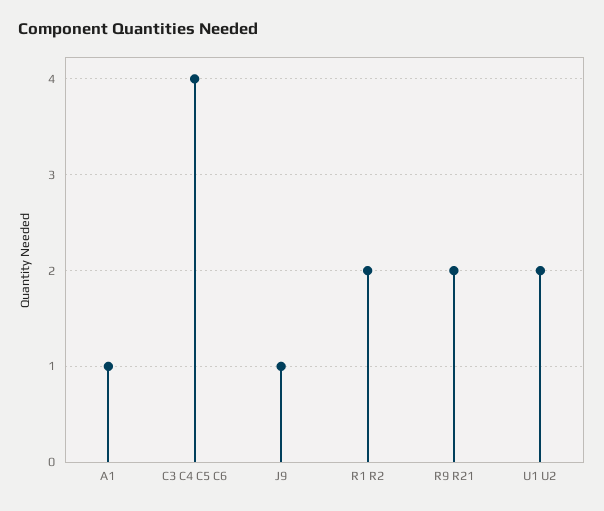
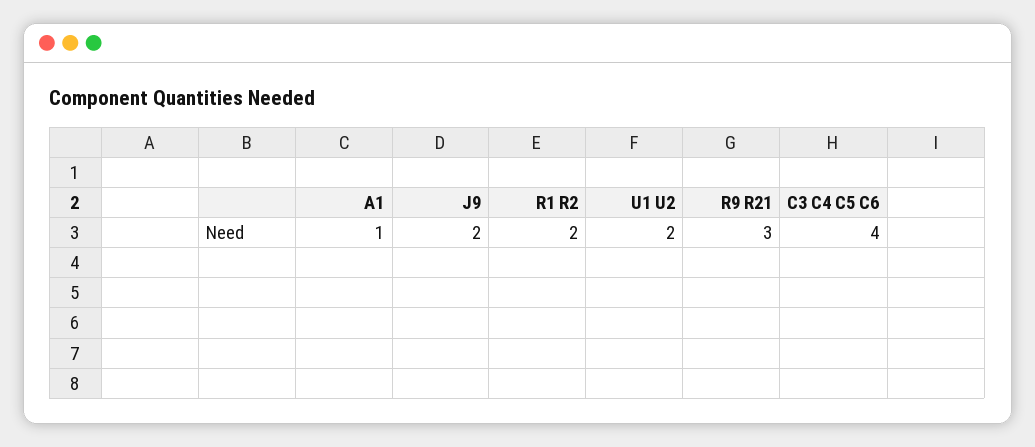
J9: 1 -> 2
R9 R21: 2 -> 3

